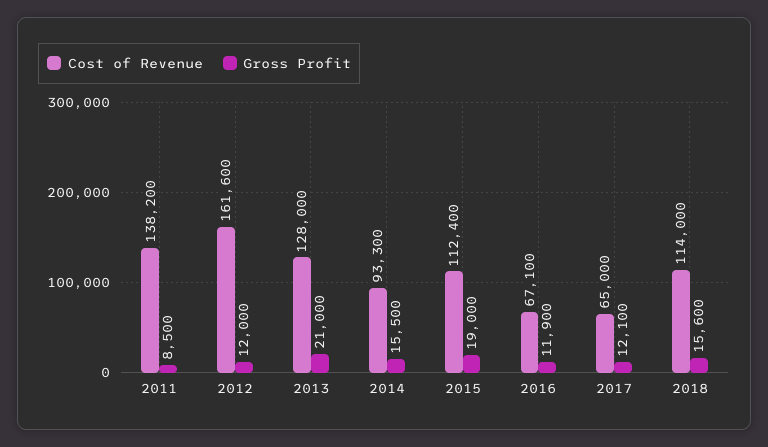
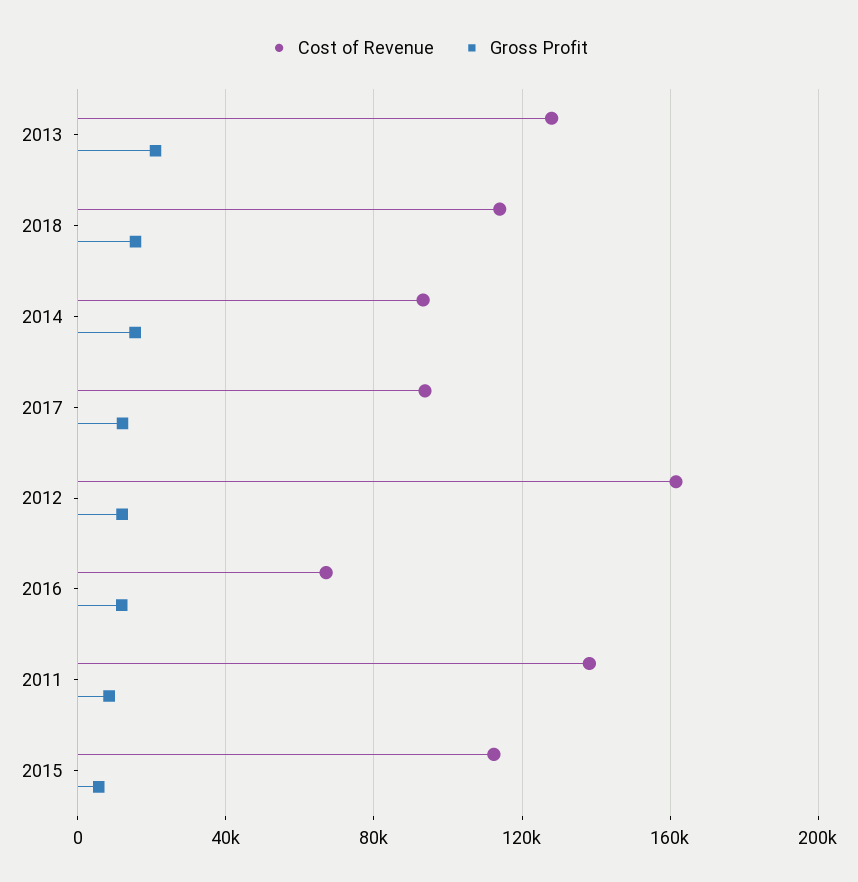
Gross Profit, 2015: 19000 -> 5000
Cost of Revenue, 2017: 65000 -> 95000

